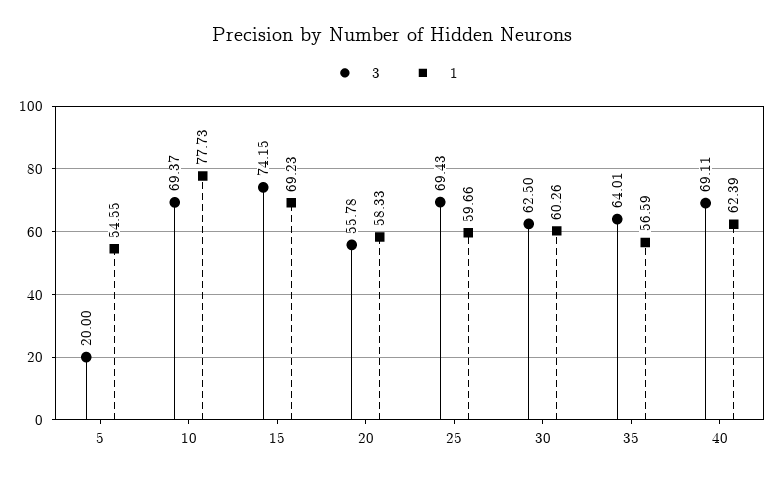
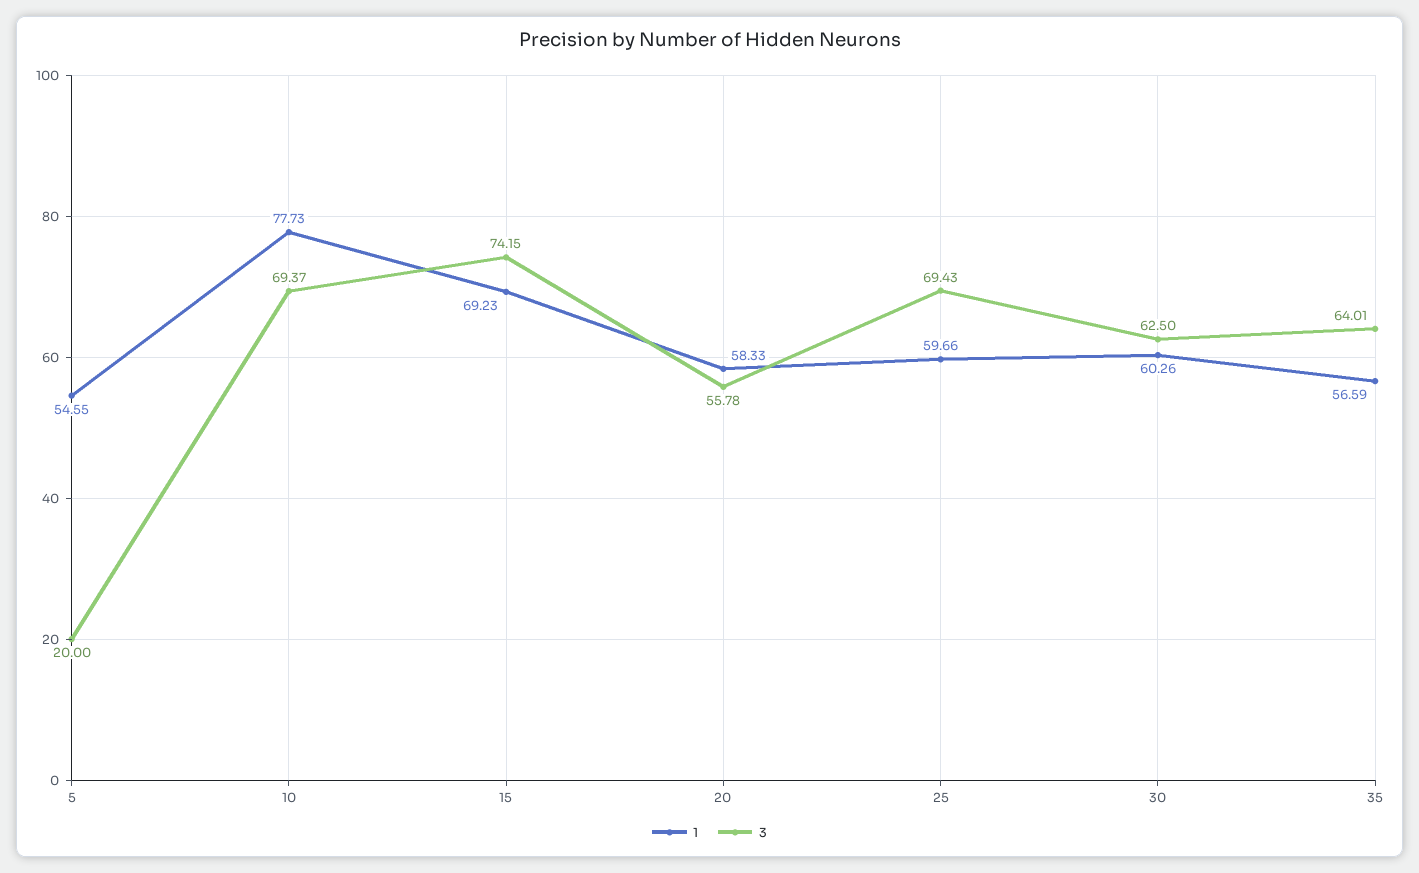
3, 40: 69.11 -> none
1, 40: 62.39 -> none

